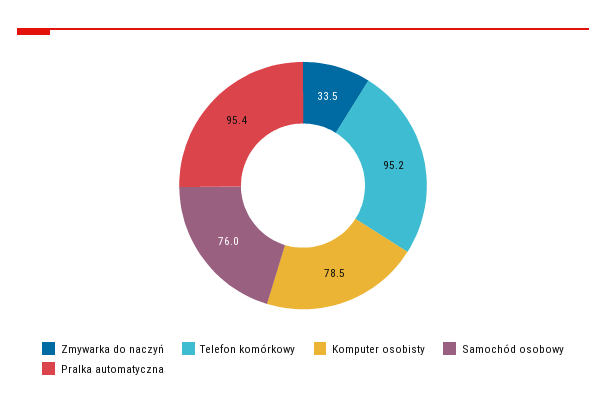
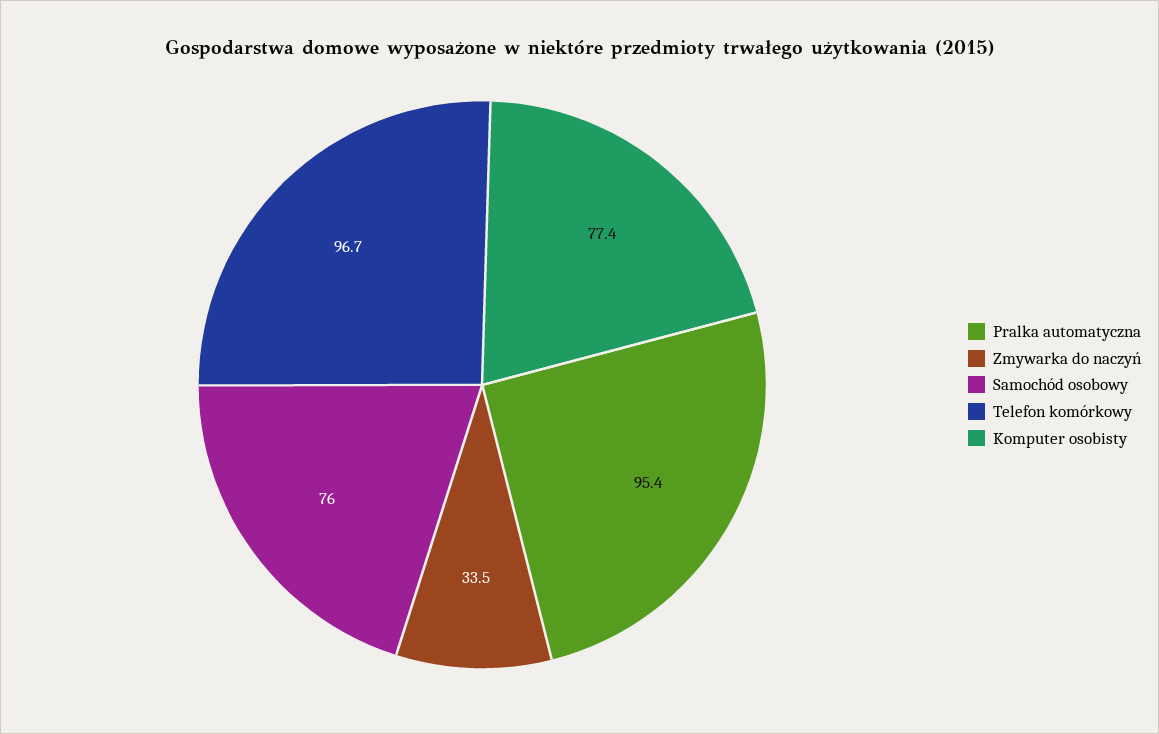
Telefon komórkowy: 95.2 -> 96.7
Komputer osobisty: 78.5 -> 77.4

